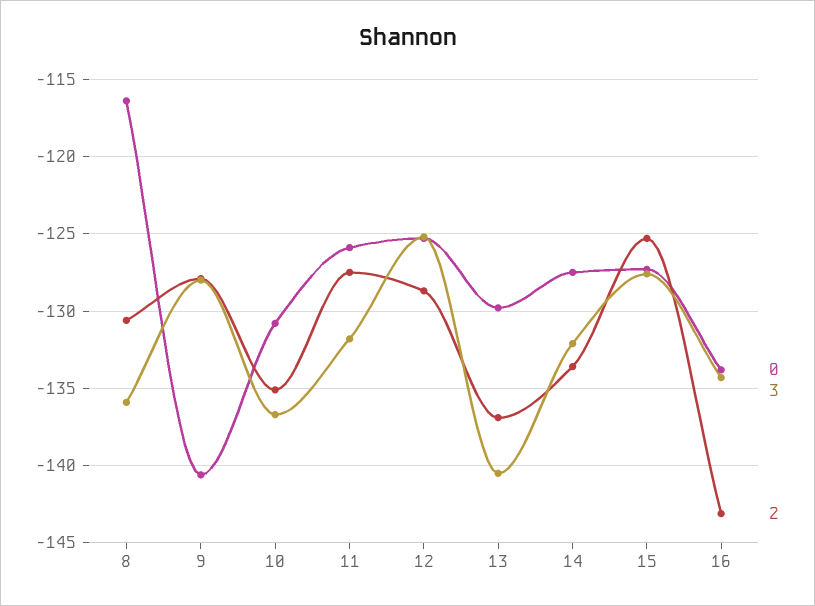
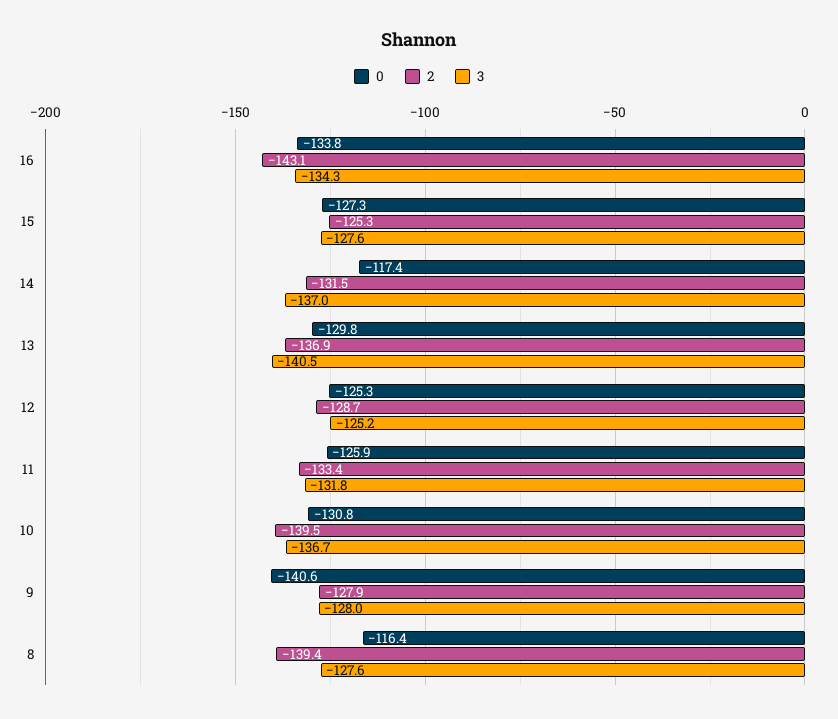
3, 8: -136 -> -127.6
2, 8: -130.5 -> -139.4
2, 10: -135 -> -139.5
2, 11: -127.5 -> -133.4
0, 14: -127.5 -> -117.4
3, 14: -132 -> -137
2, 14: -133.5 -> -131.5

